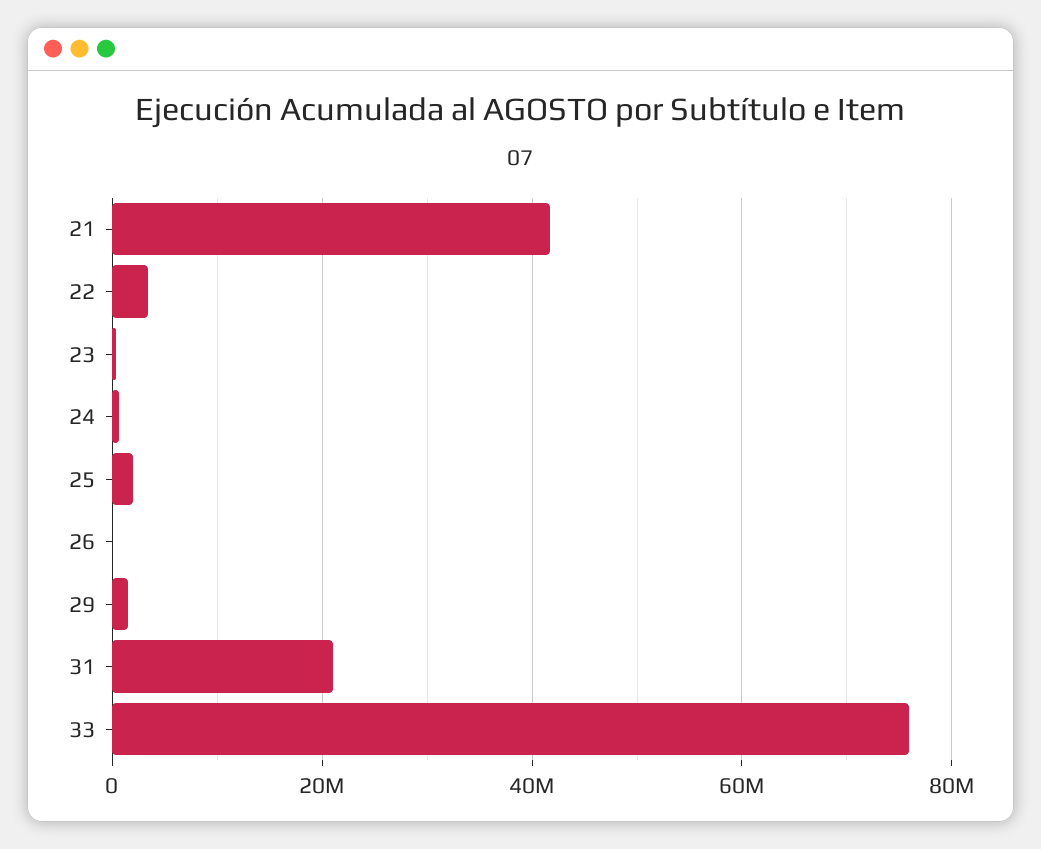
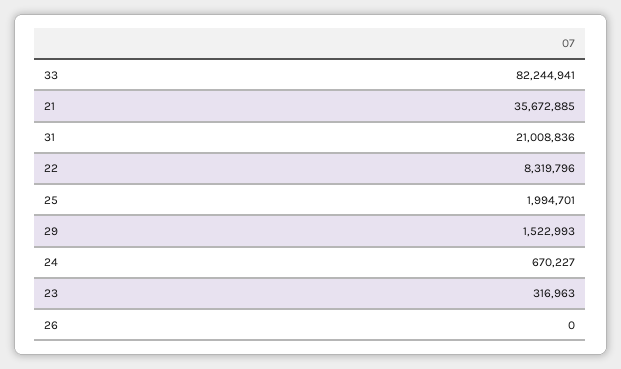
21: 42000000 -> 35672885
22: 4000000 -> 8319796
33: 76000000 -> 82244941

